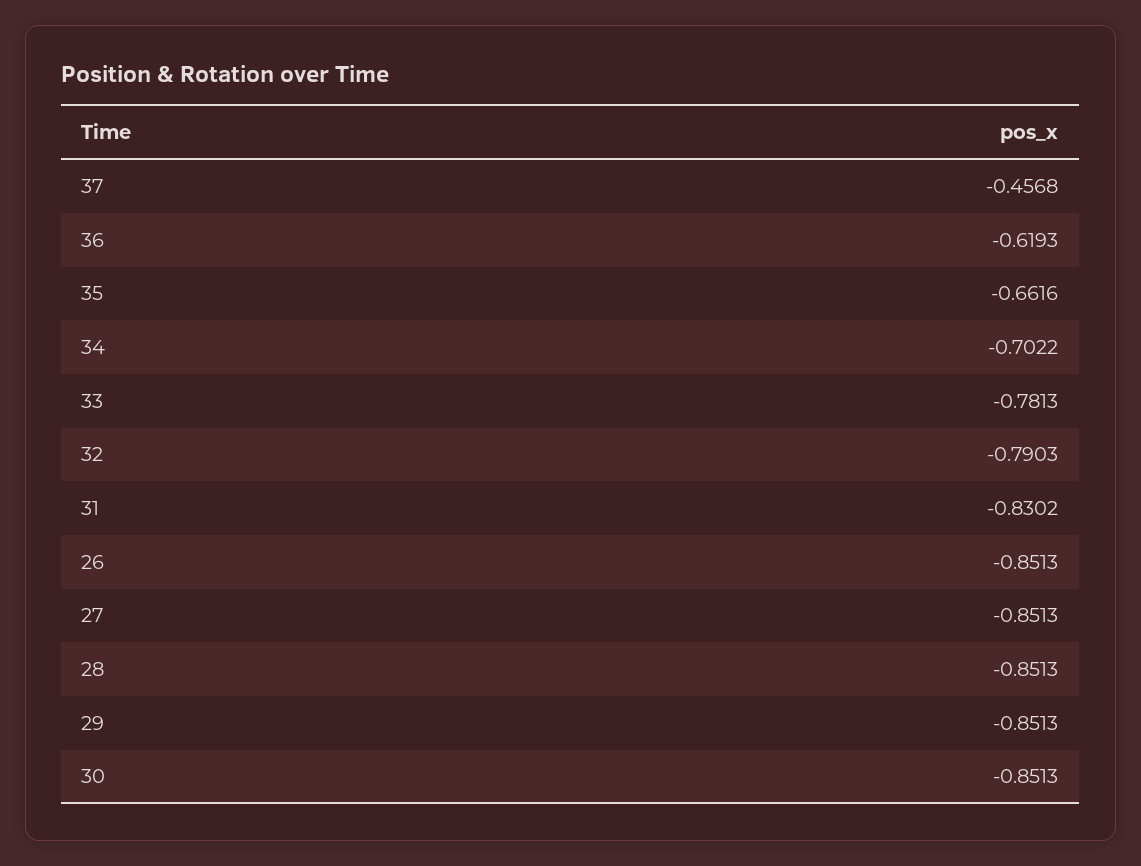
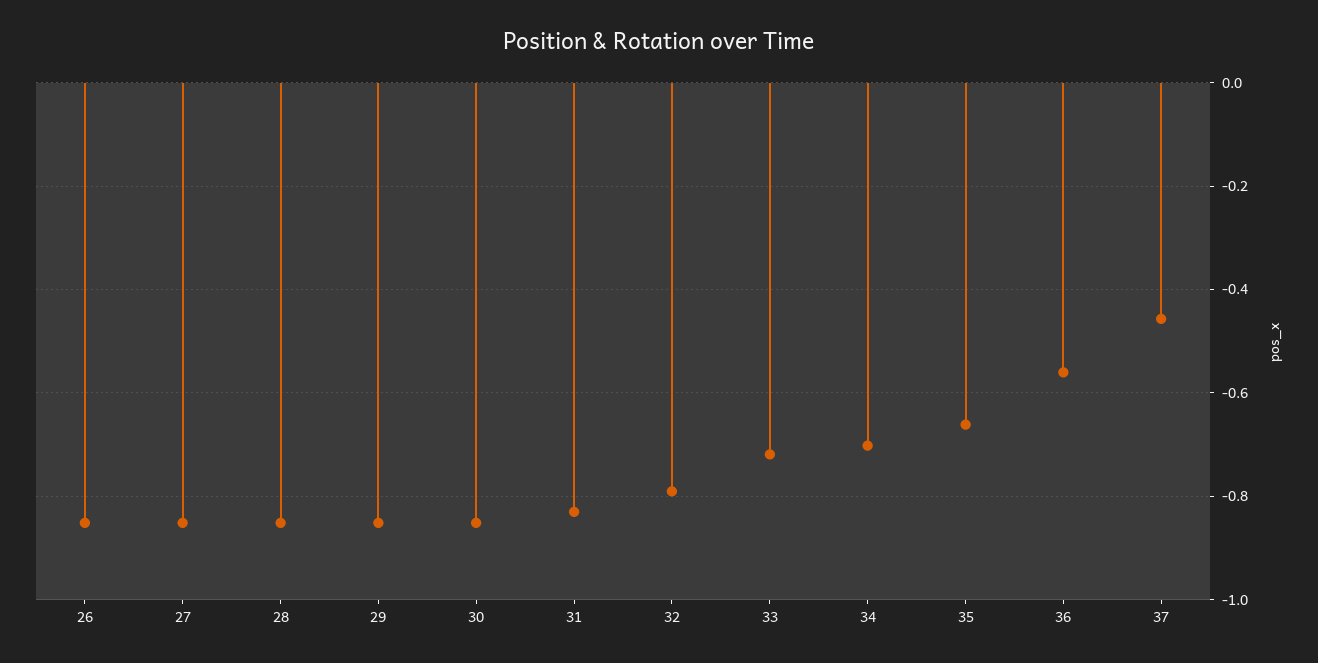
36: -0.6193 -> -0.56
33: -0.7813 -> -0.72

